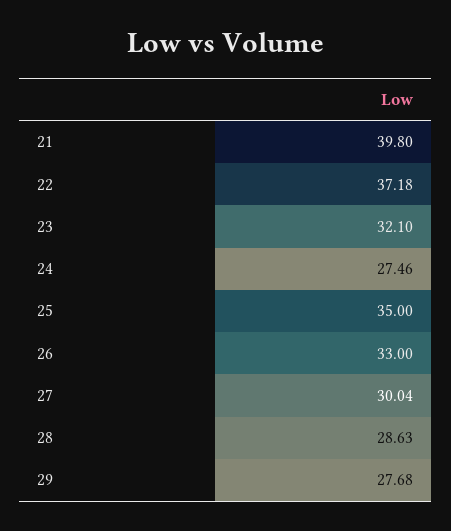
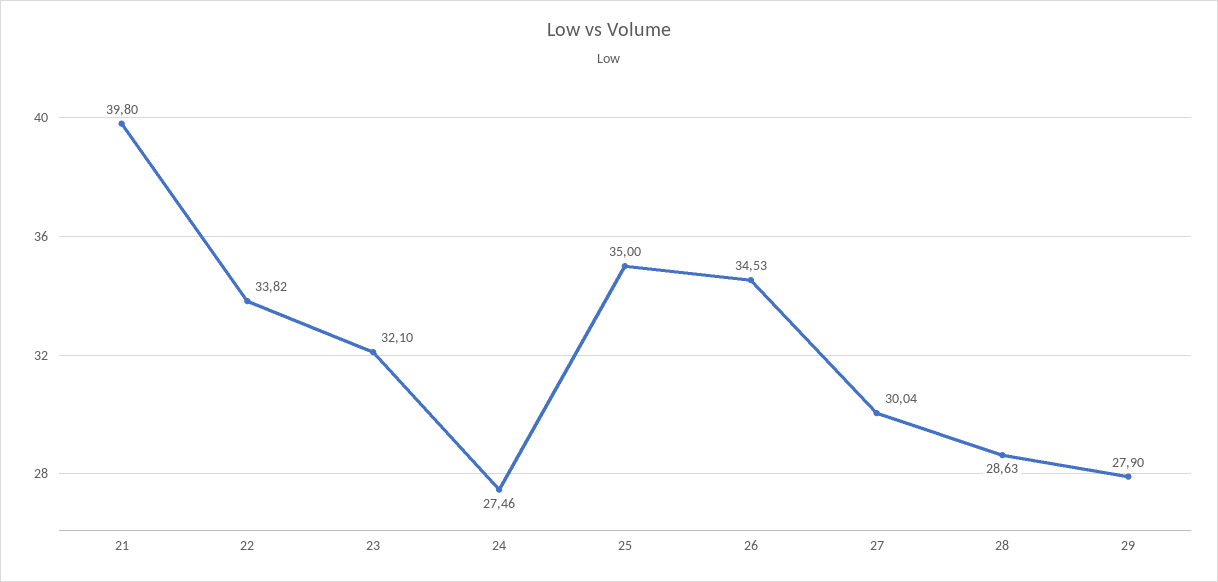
22: 37.18 -> 33.82
26: 33 -> 34.53
29: 27.68 -> 27.9

